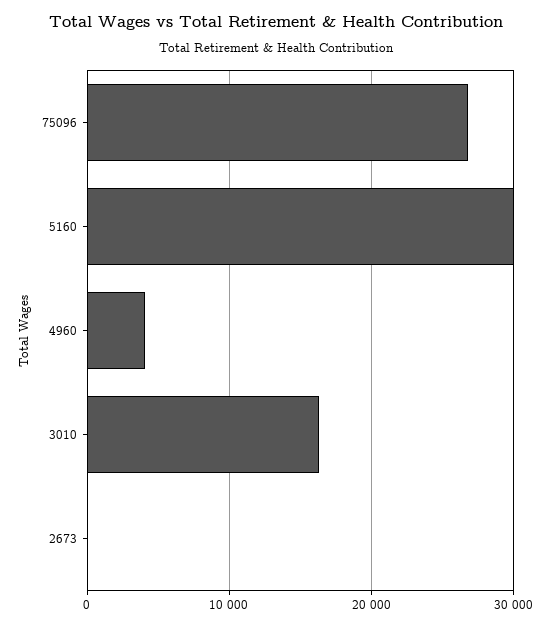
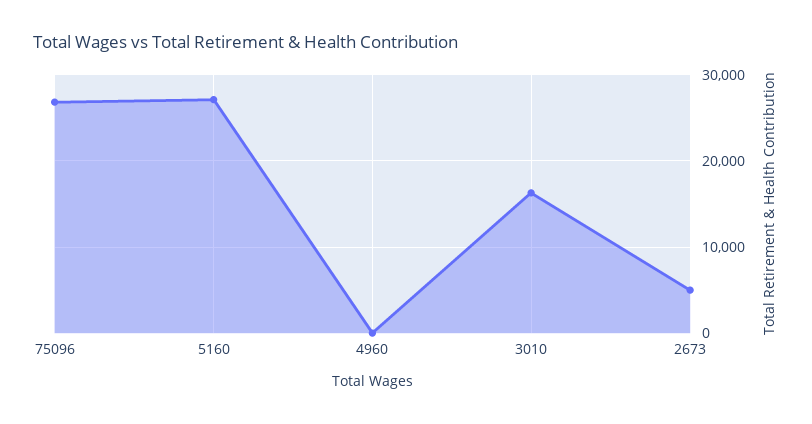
5160: 30000 -> 27000
4960: 4000 -> 0
2673: 0 -> 5000

